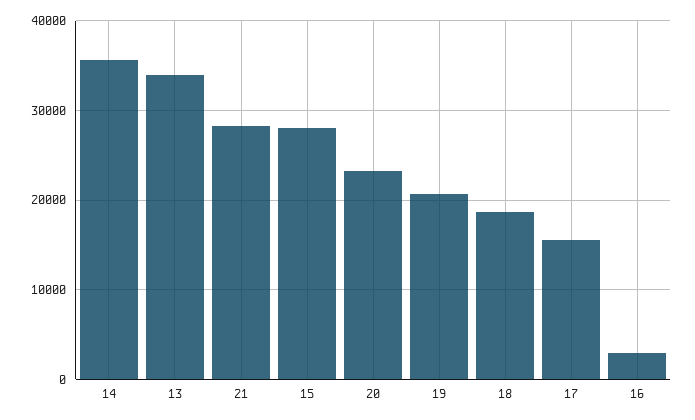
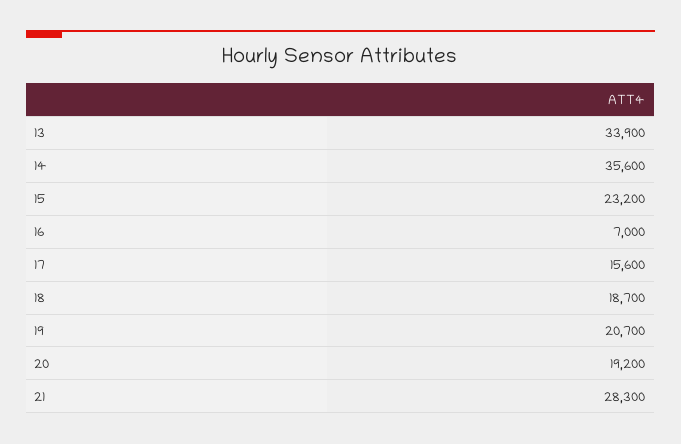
15: 28000 -> 23200
20: 23000 -> 19200
16: 3000 -> 7000

